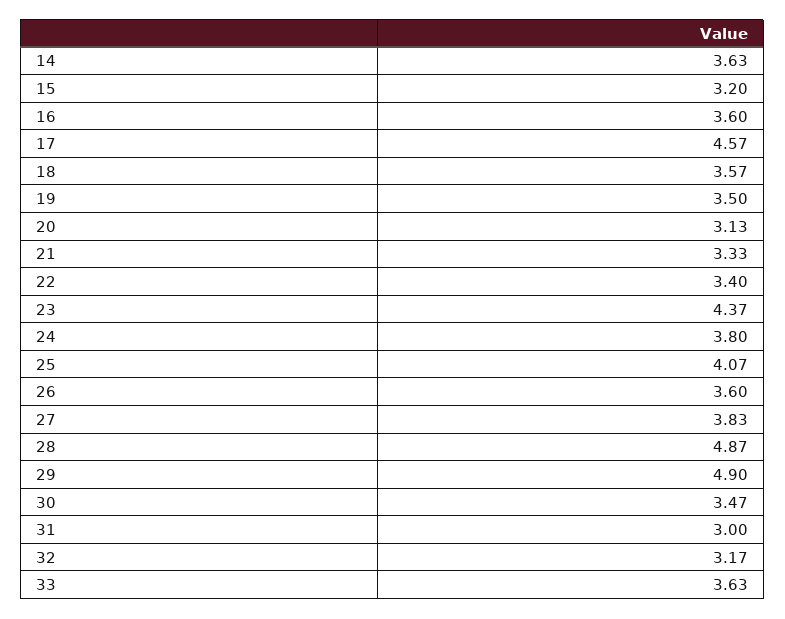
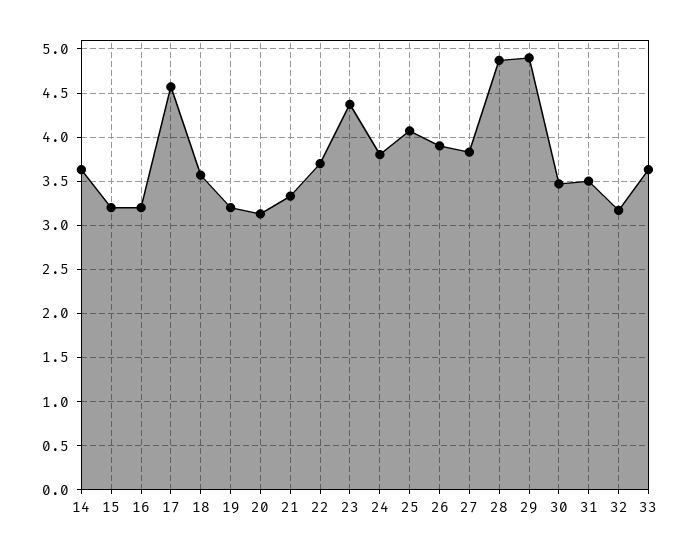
16: 3.6 -> 3.2
19: 3.5 -> 3.2
22: 3.4 -> 3.7
26: 3.6 -> 3.9
31: 3 -> 3.5

